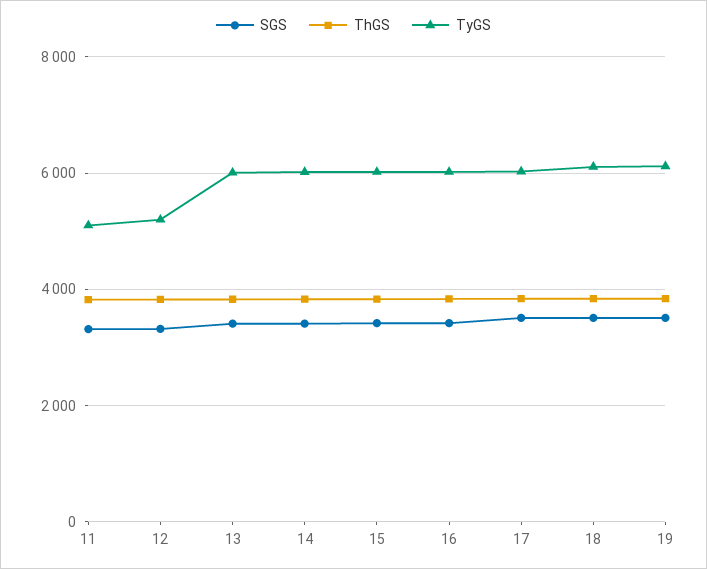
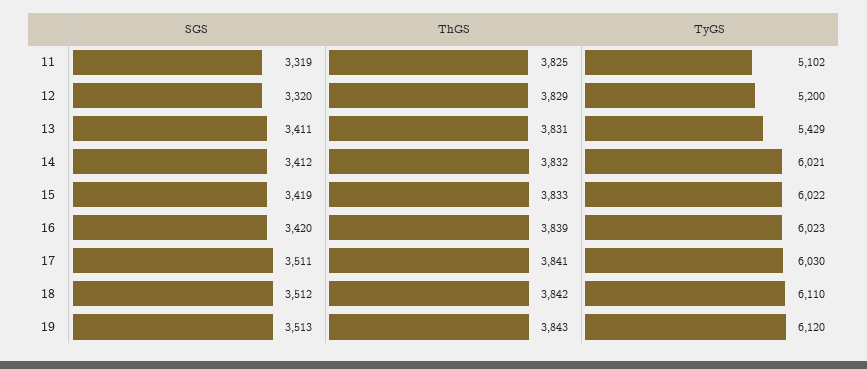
TyGS, 13: 6000 -> 5429

